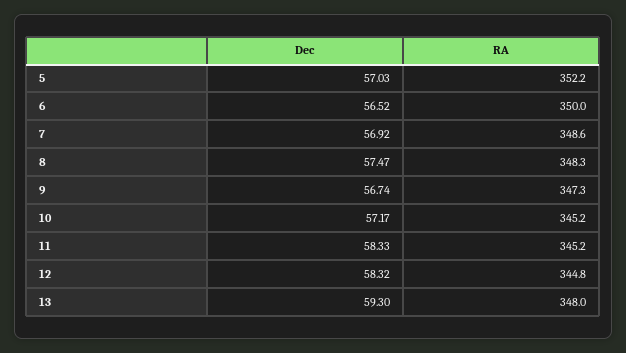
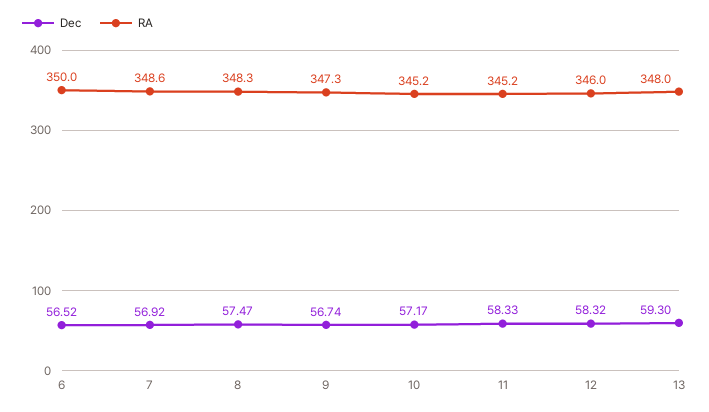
Dec, 5: 57.03 -> none
RA, 5: 352.2 -> none
RA, 12: 344.8 -> 346

